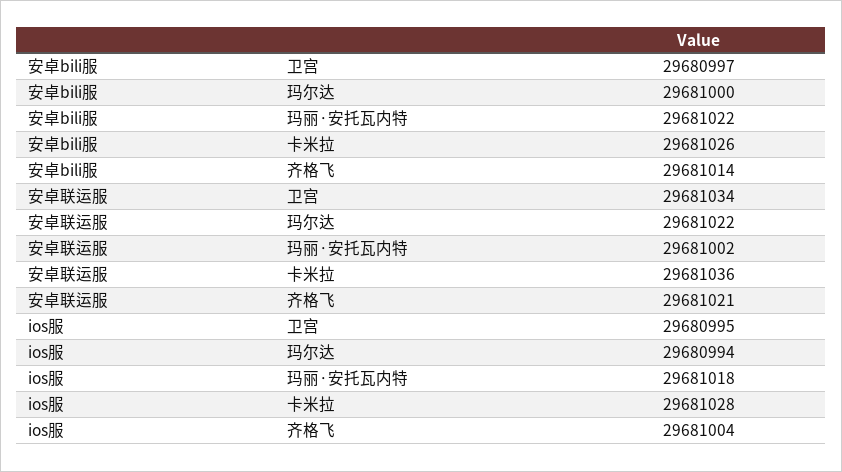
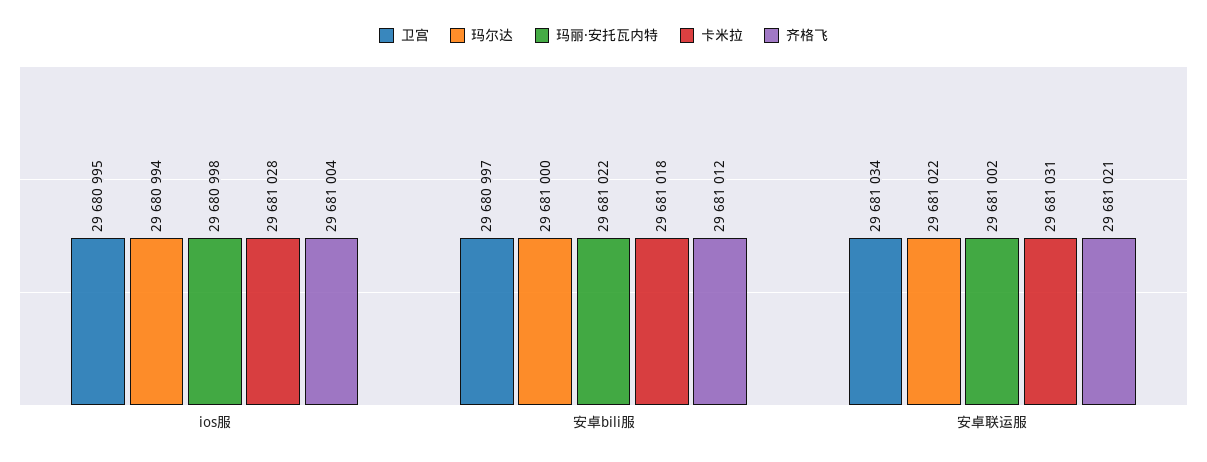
卡米拉, 安卓bili服: 29681026 -> 29681018
齐格飞, 安卓bili服: 29681014 -> 29681012
卡米拉, 安卓联运服: 29681036 -> 29681031
玛丽·安托瓦内特, ios服: 29681018 -> 29680998

